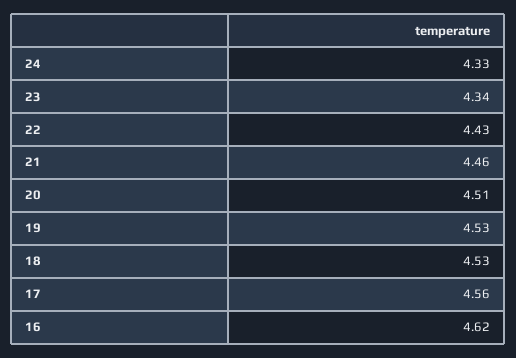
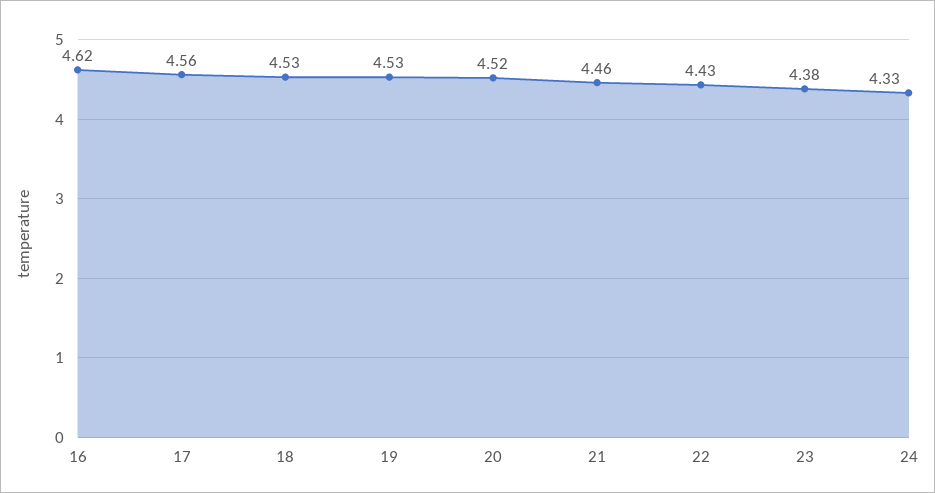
23: 4.34 -> 4.38
20: 4.51 -> 4.52

